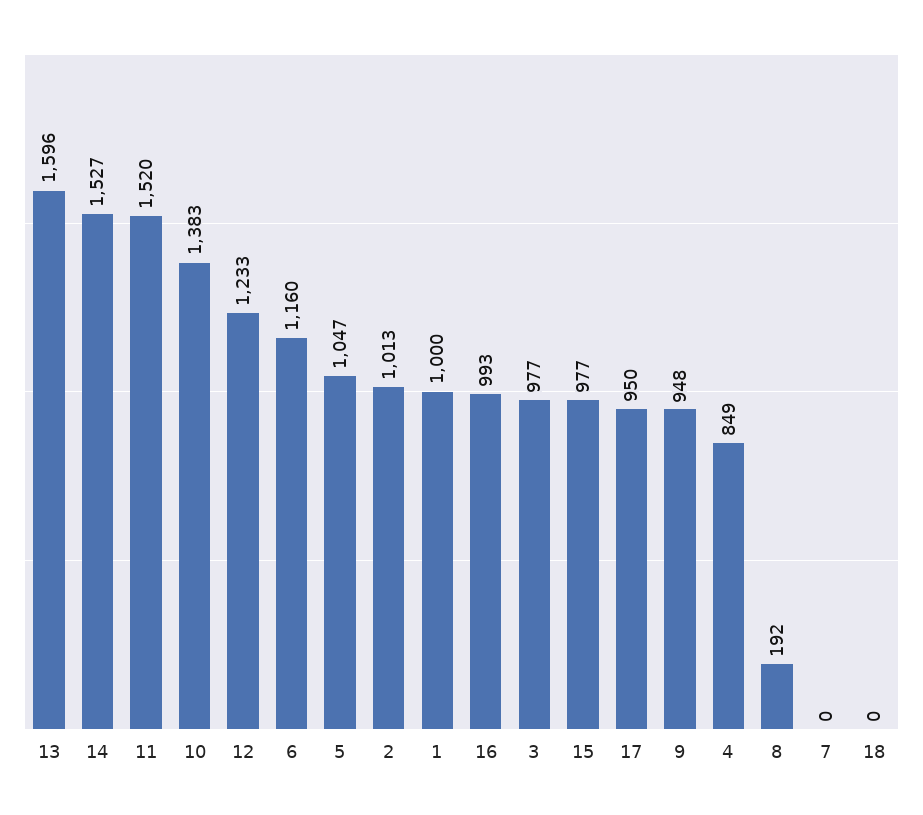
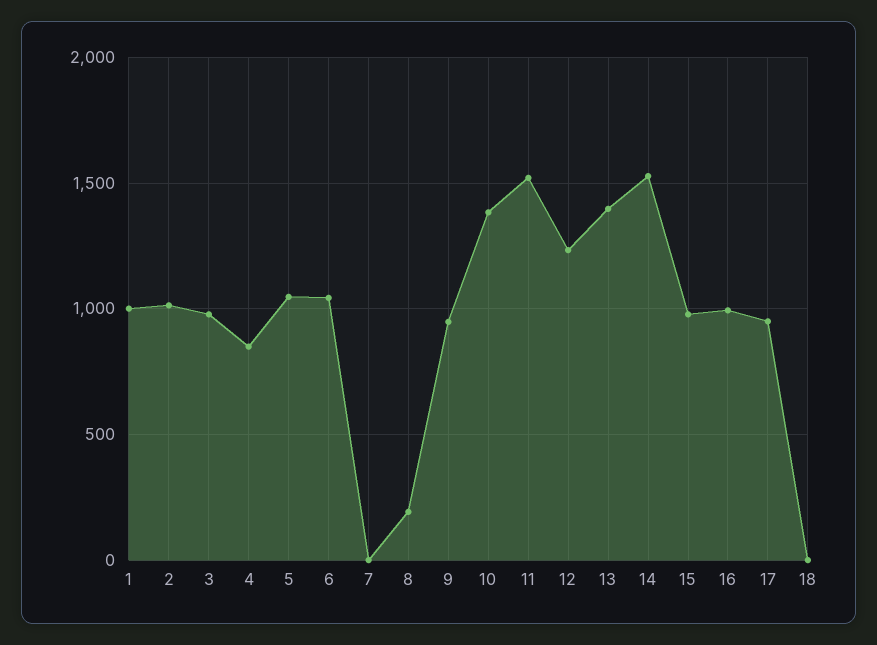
13: 1596 -> 1400
6: 1160 -> 1050

